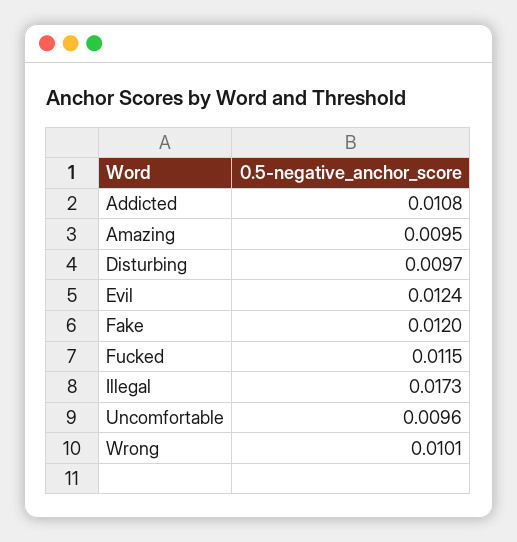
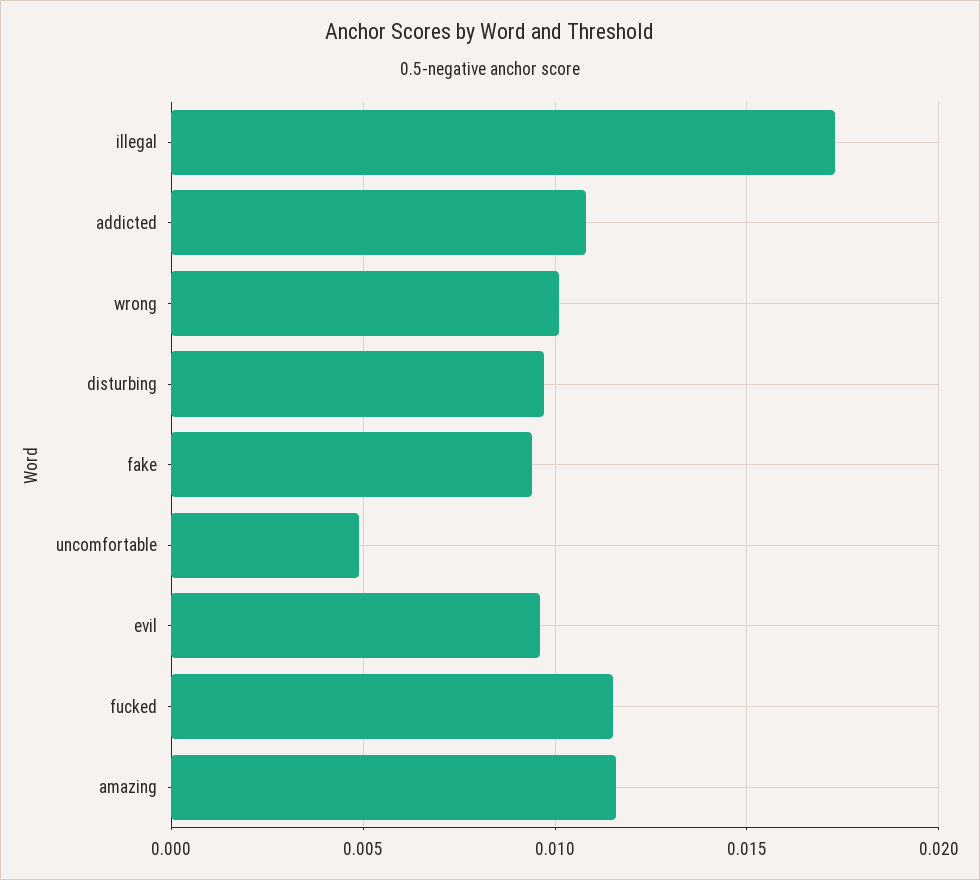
Amazing: 0.0095 -> 0.0115
Evil: 0.0124 -> 0.0095
Fake: 0.012 -> 0.0095
Uncomfortable: 0.0096 -> 0.005

